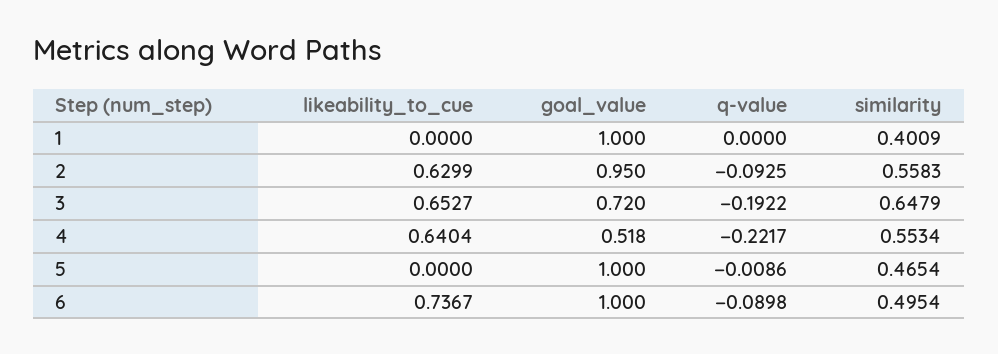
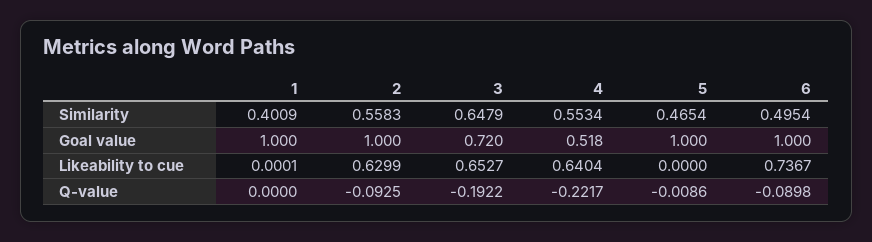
likeability_to_cue, 1: 0 -> 0.0001
goal_value, 2: 0.95 -> 1

